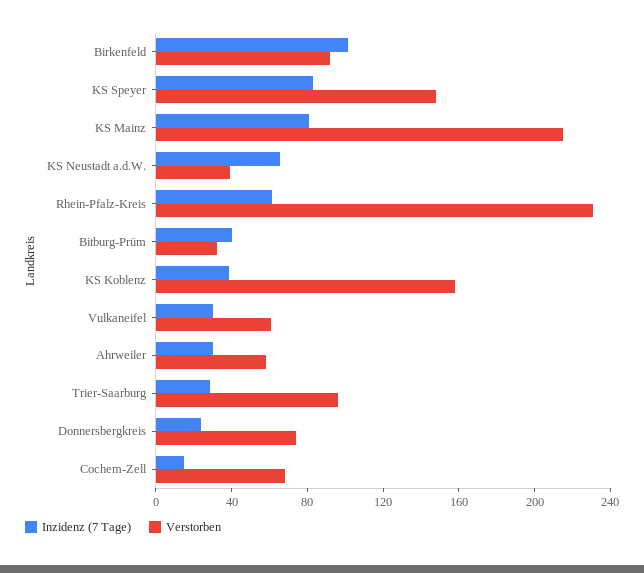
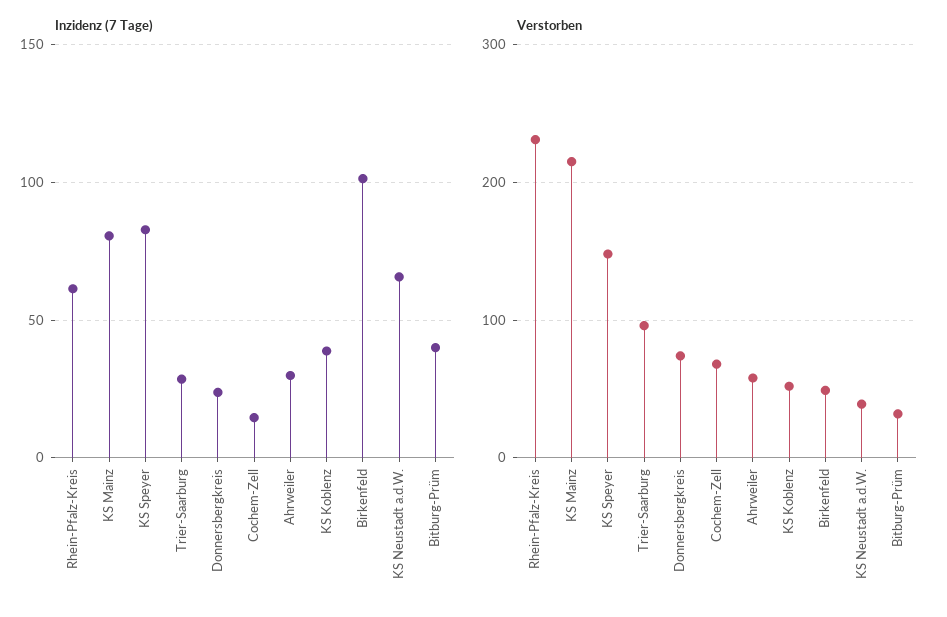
Verstorben, Birkenfeld: 90 -> 50
Verstorben, KS Koblenz: 160 -> 50
Inzidenz (7 Tage), Vulkaneifel: 30 -> none
Verstorben, Vulkaneifel: 60 -> none

